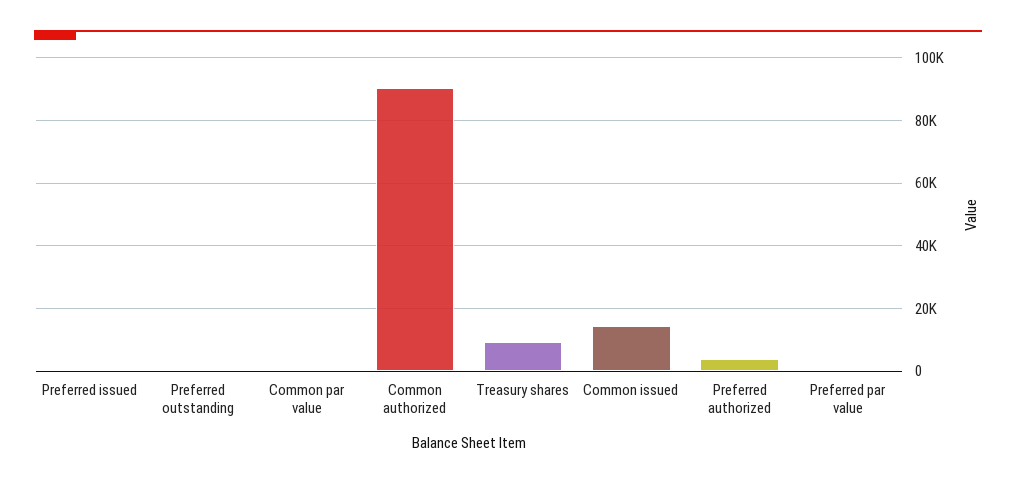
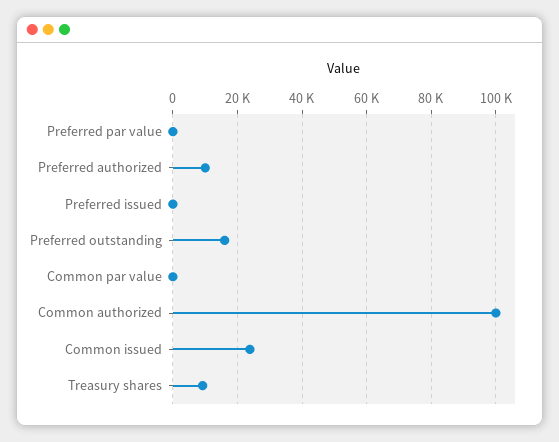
Preferred outstanding: 0 -> 16000
Common authorized: 90000 -> 100000
Common issued: 14000 -> 24000
Preferred authorized: 4000 -> 10000

